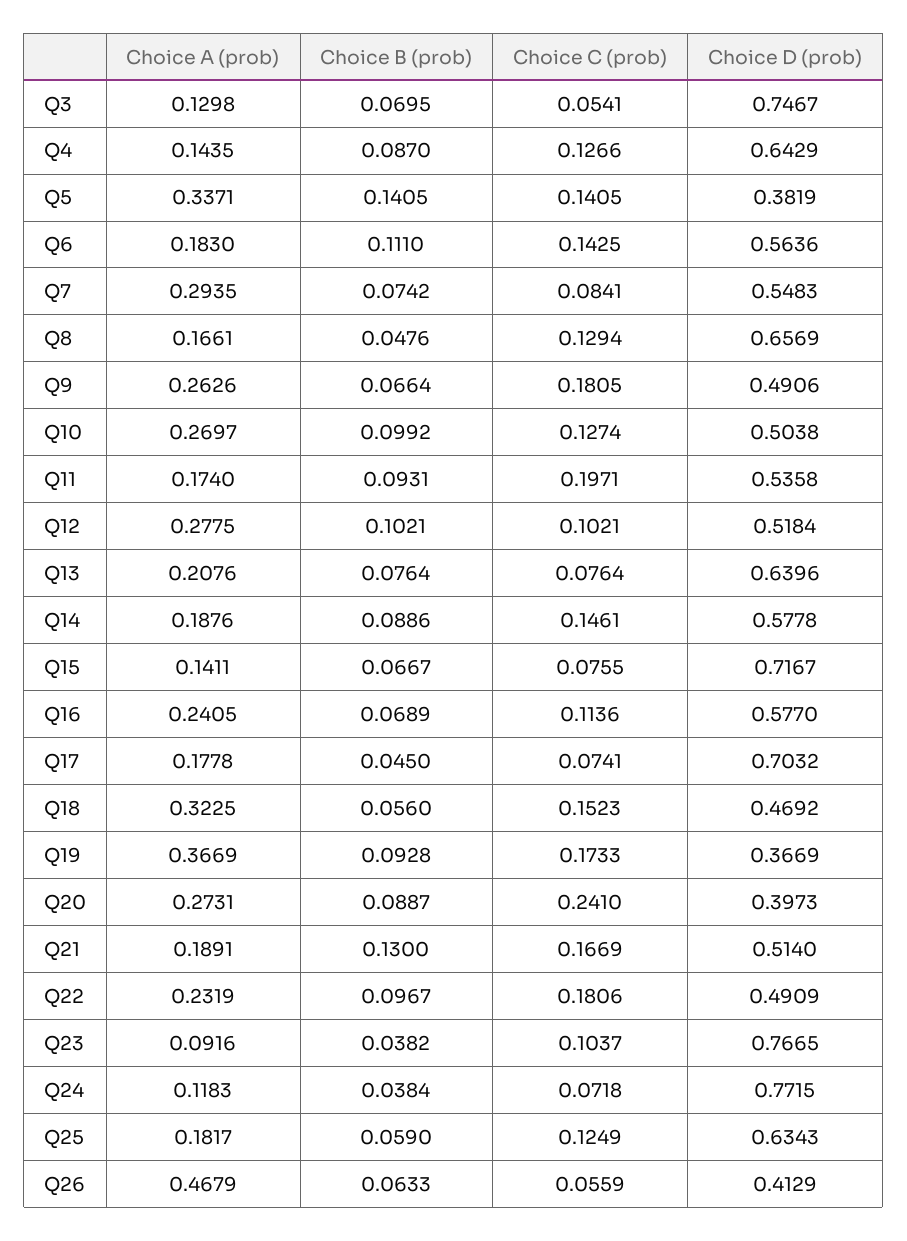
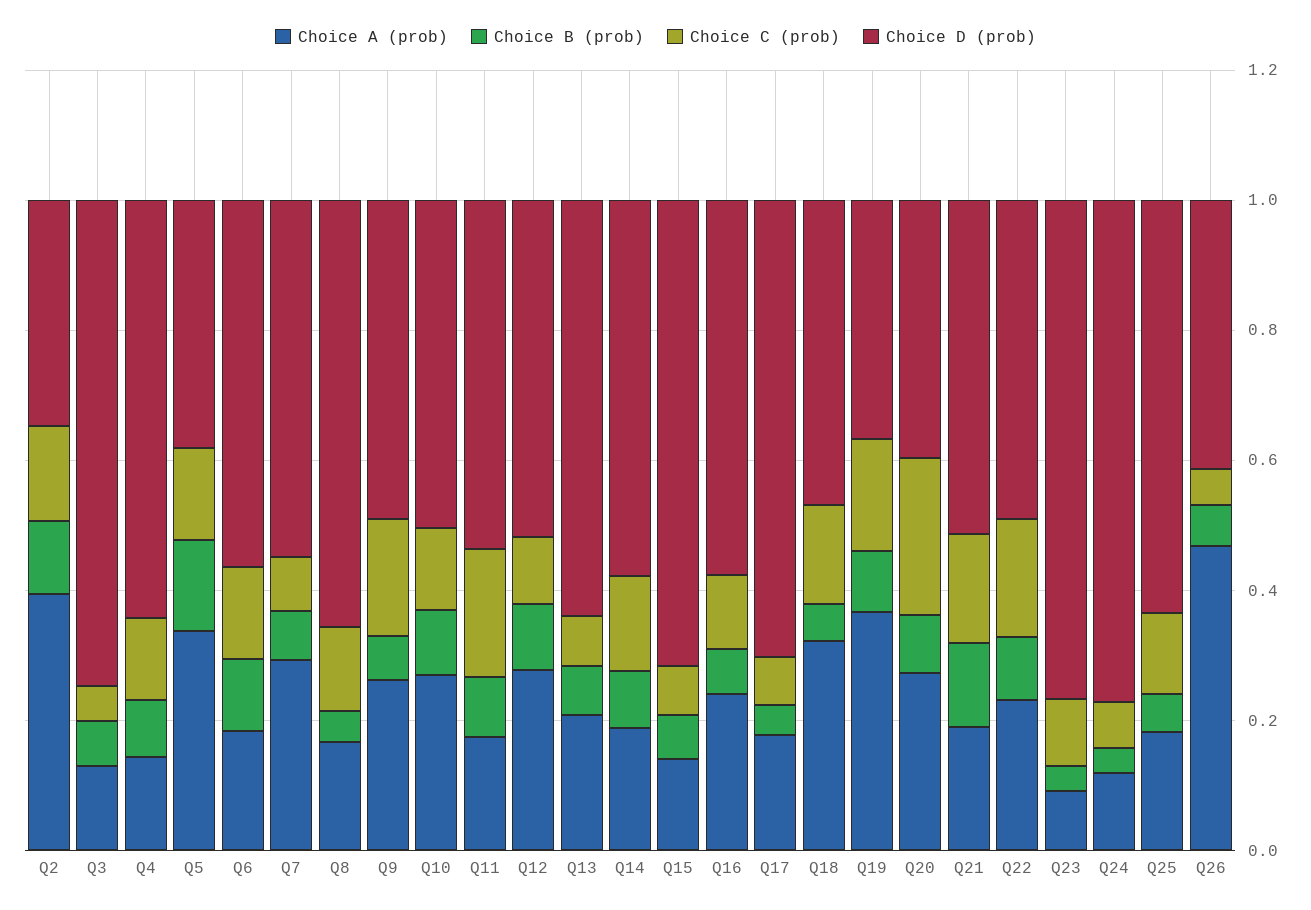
Choice A (prob), Q2: none -> 0.4
Choice B (prob), Q2: none -> 0.1
Choice C (prob), Q2: none -> 0.15
Choice D (prob), Q2: none -> 0.35

